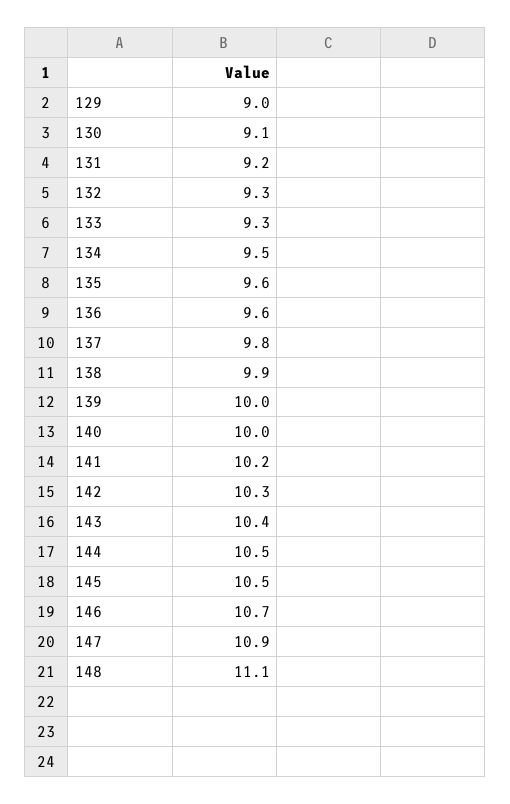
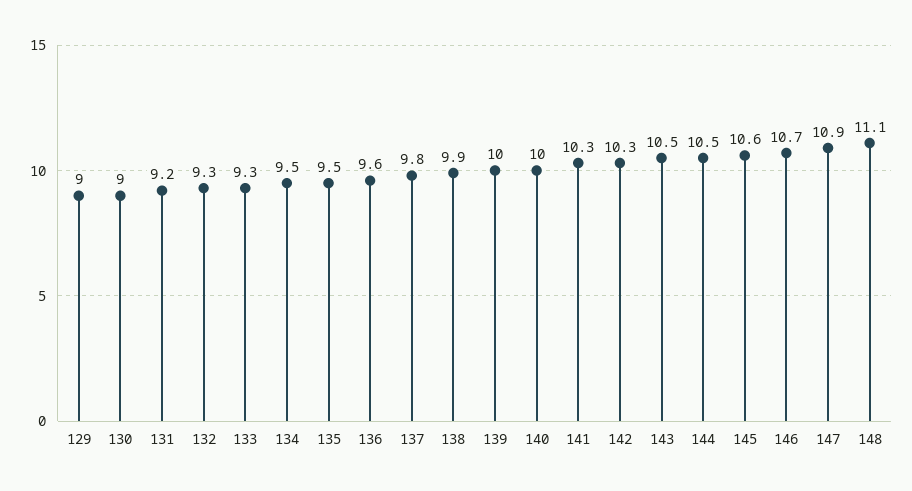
130: 9.1 -> 9
135: 9.6 -> 9.5
141: 10.2 -> 10.3
143: 10.4 -> 10.5
145: 10.5 -> 10.6

